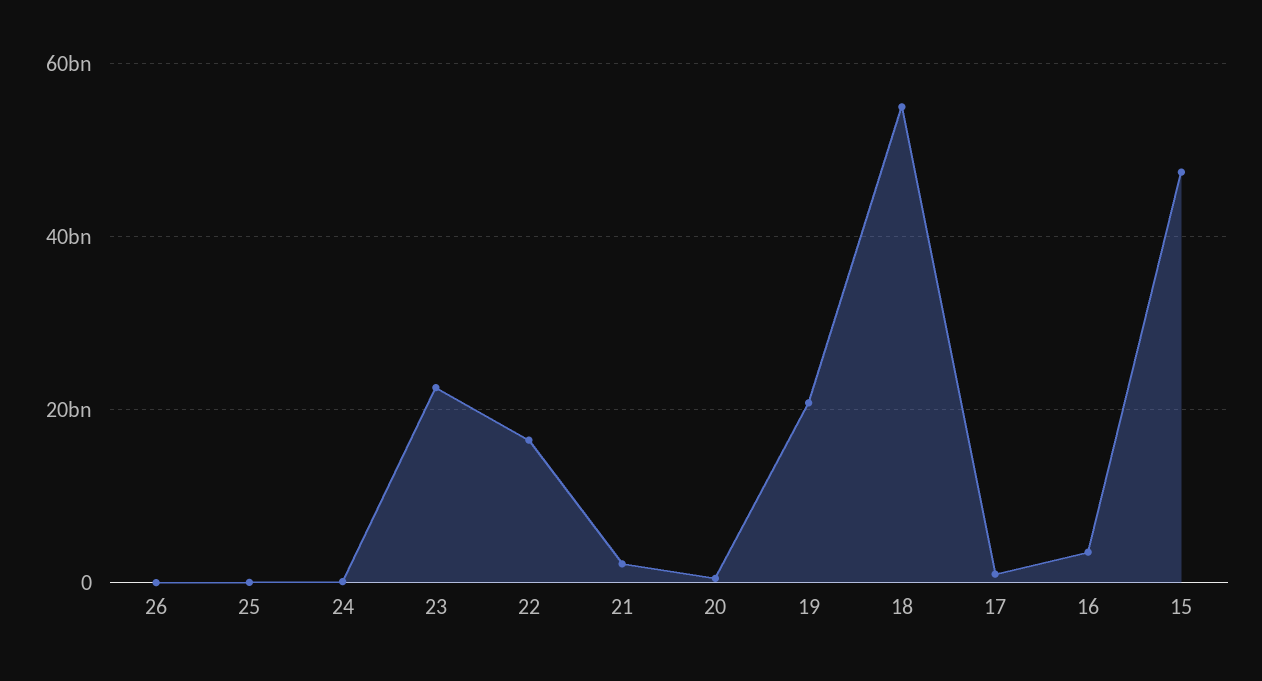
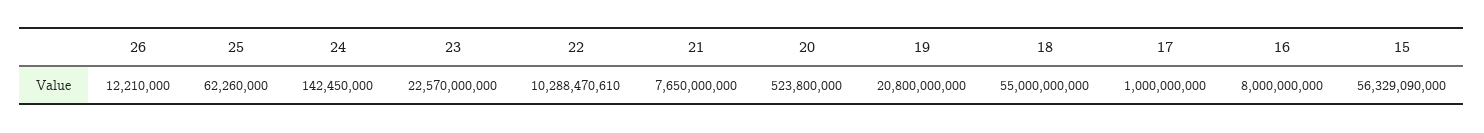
22: 16000000000 -> 10288470610
21: 2000000000 -> 7650000000
16: 4000000000 -> 8000000000
15: 48000000000 -> 56329090000

